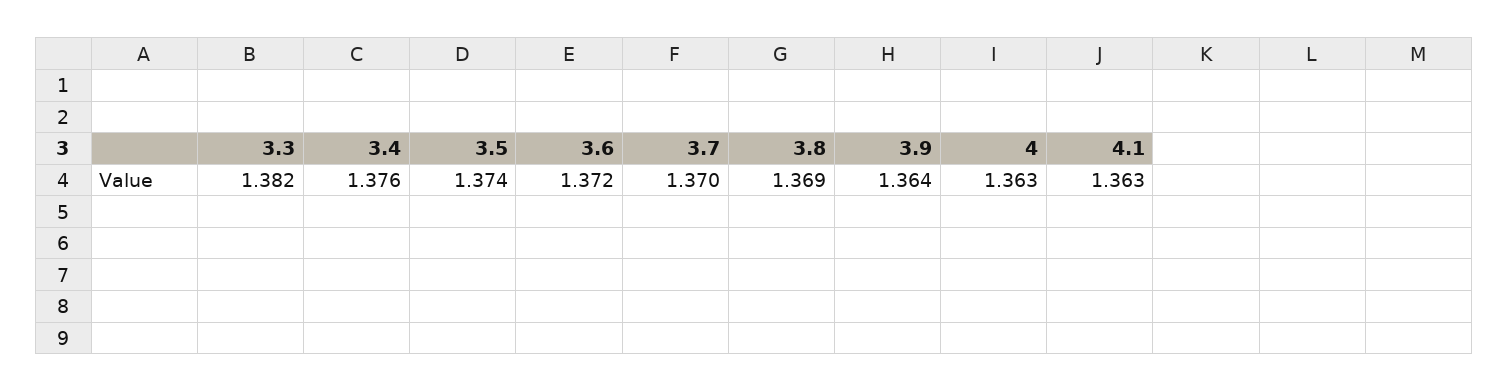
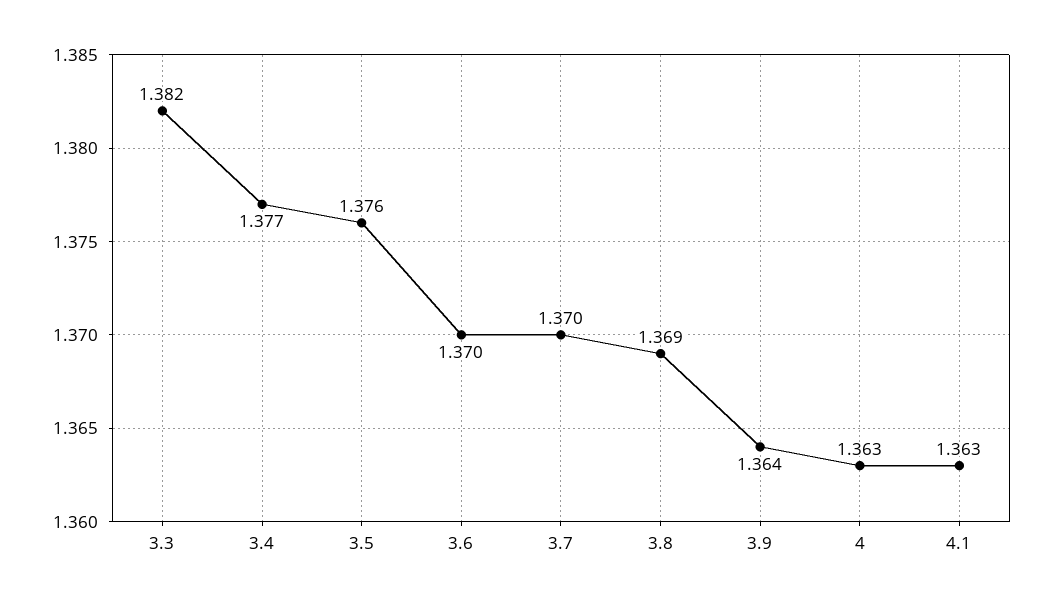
3.4: 1.376 -> 1.377
3.5: 1.374 -> 1.376
3.6: 1.372 -> 1.37

